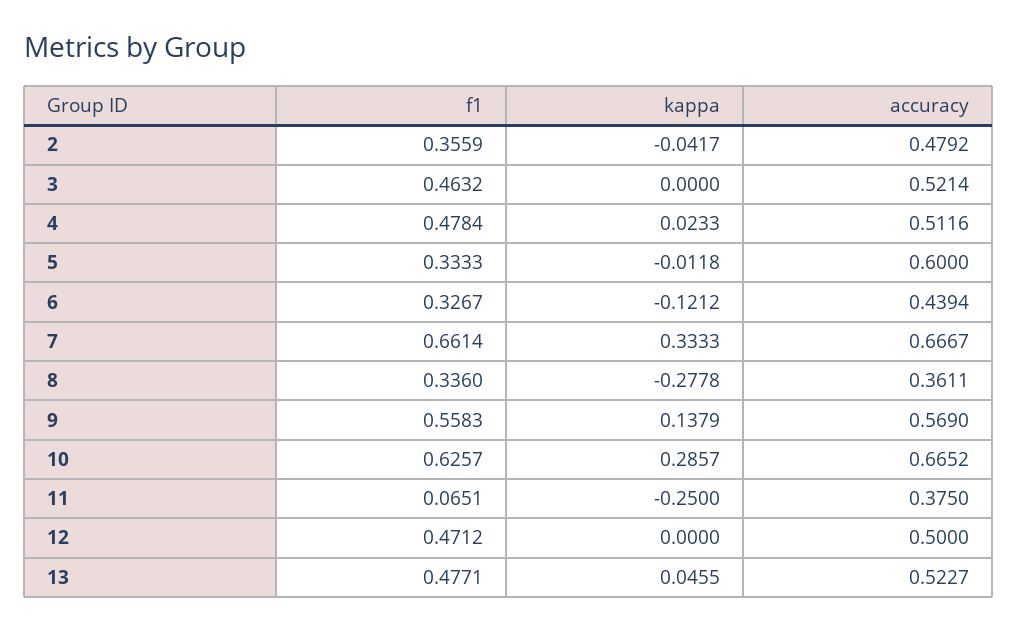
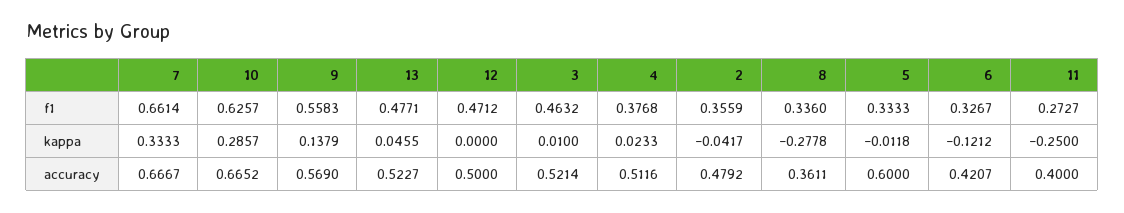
kappa, 3: 0 -> 0.01
f1, 4: 0.4784 -> 0.3768
accuracy, 6: 0.4394 -> 0.4207
f1, 11: 0.0651 -> 0.2727
accuracy, 11: 0.375 -> 0.4

